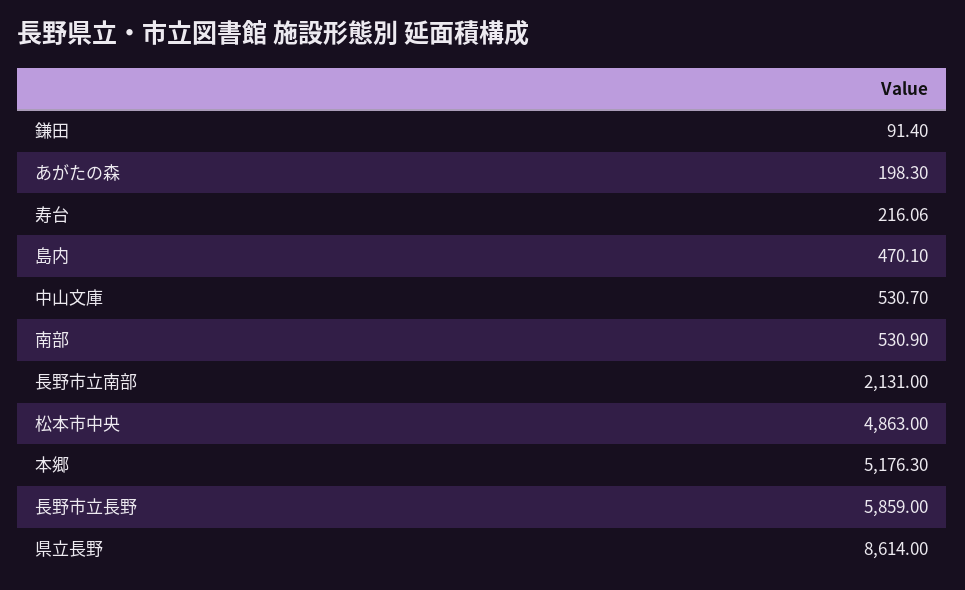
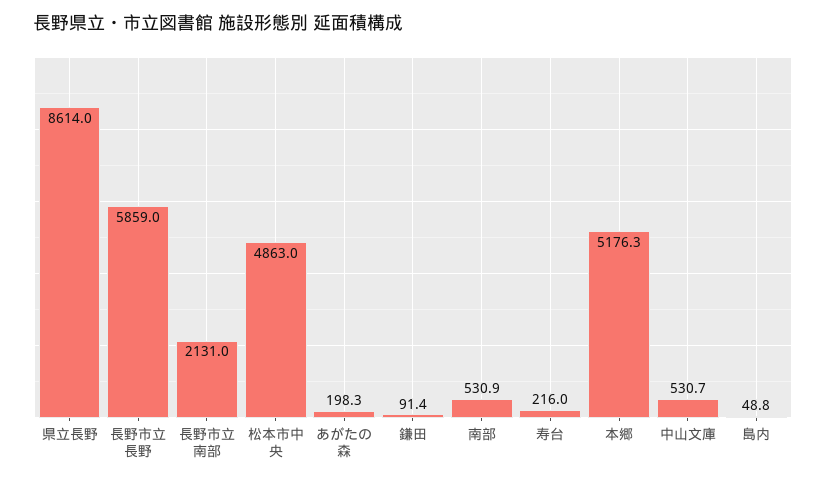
寿台: 216.06 -> 216
島内: 470.1 -> 48.8

